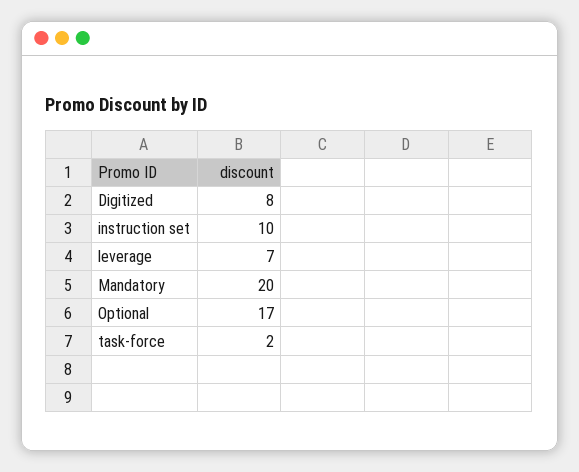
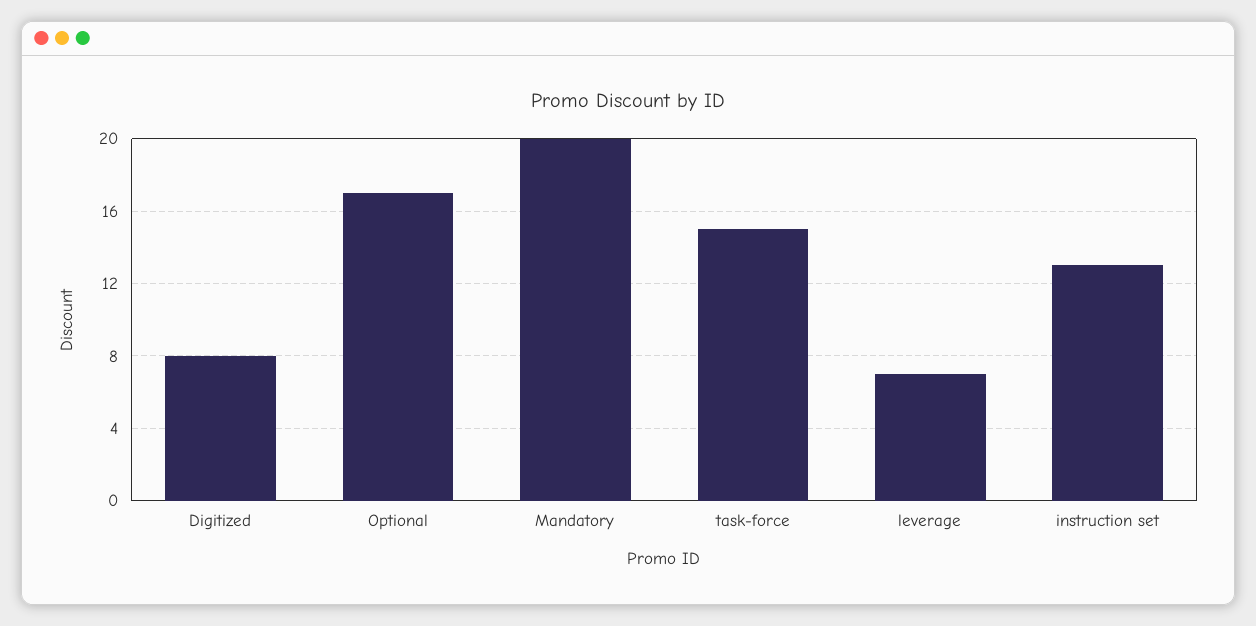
instruction set: 10 -> 13
task-force: 2 -> 15

